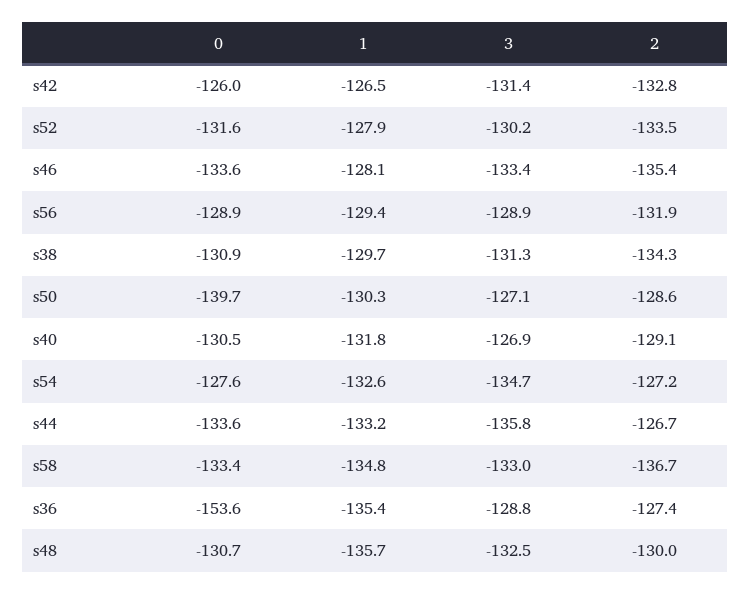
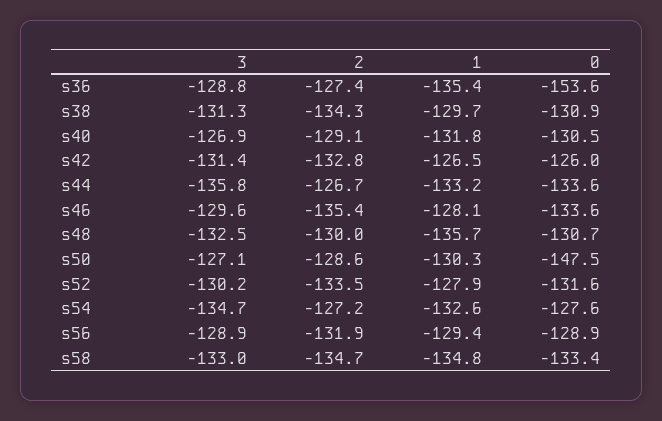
3, s46: -133.4 -> -129.6
0, s50: -139.7 -> -147.5
2, s58: -136.7 -> -134.7

